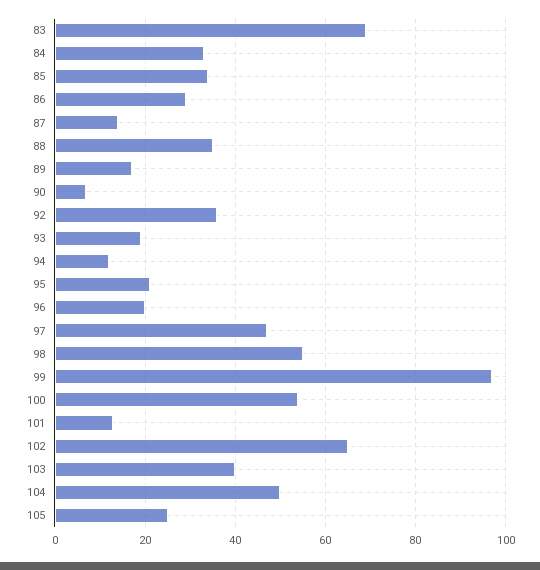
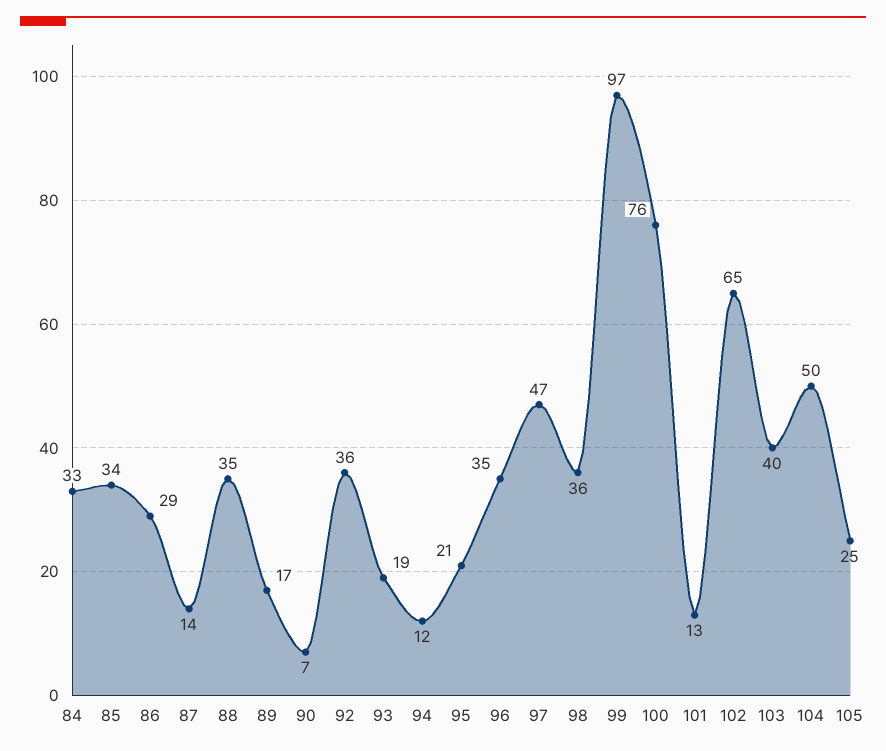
83: 70 -> none
96: 20 -> 35
98: 55 -> 36
100: 55 -> 76

